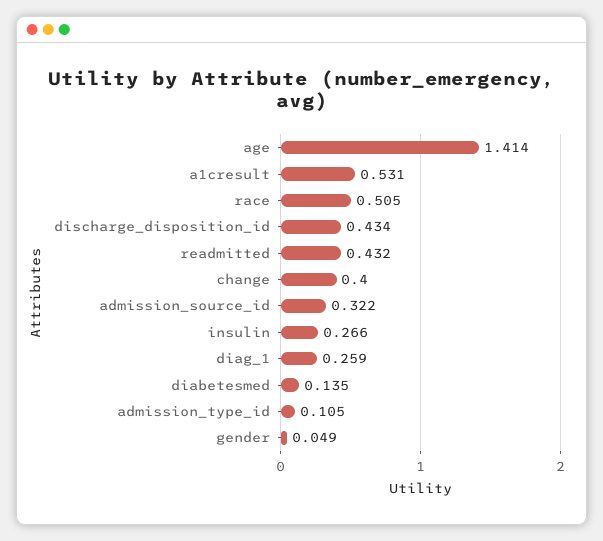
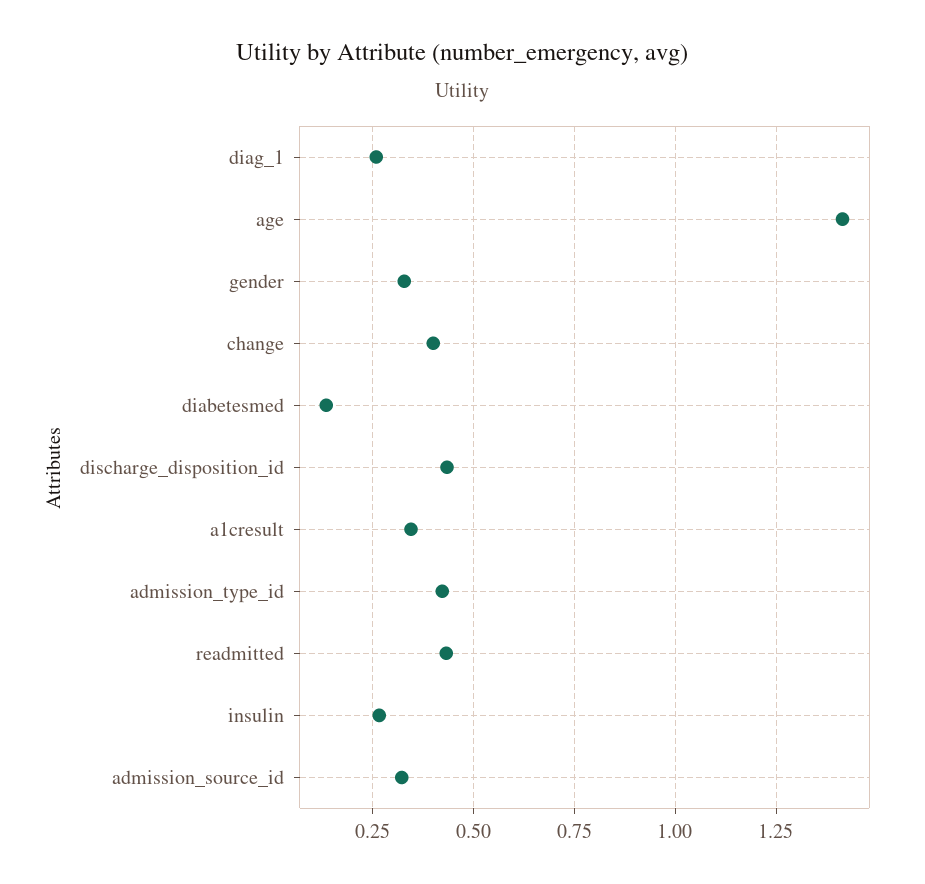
a1cresult: 0.531 -> 0.35
race: 0.505 -> none
admission_type_id: 0.105 -> 0.425
gender: 0.049 -> 0.325

